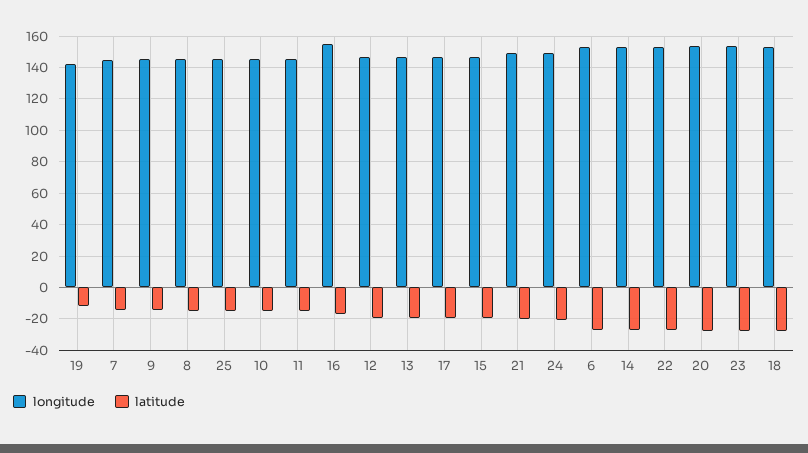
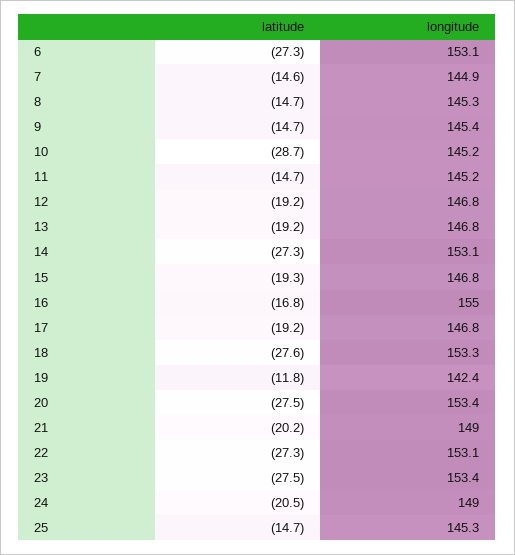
latitude, 10: -15 -> -28.7

